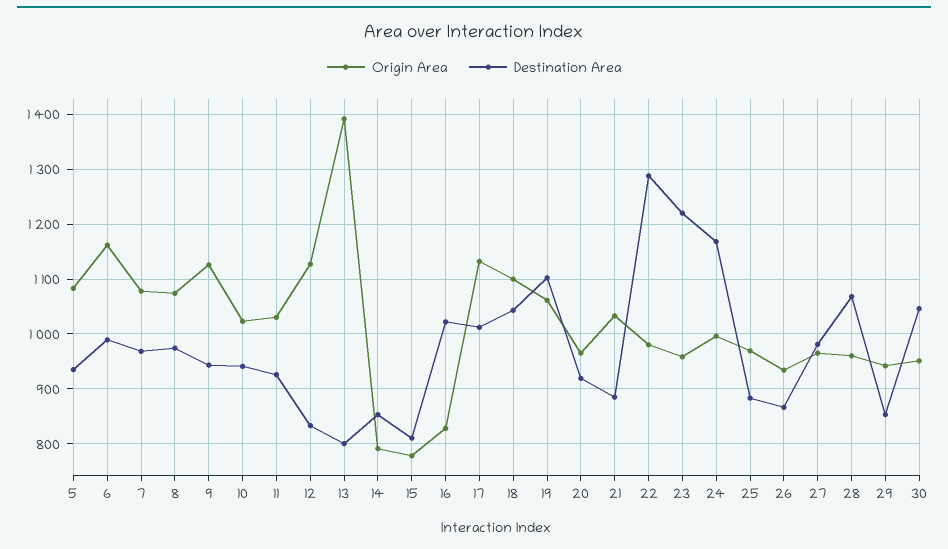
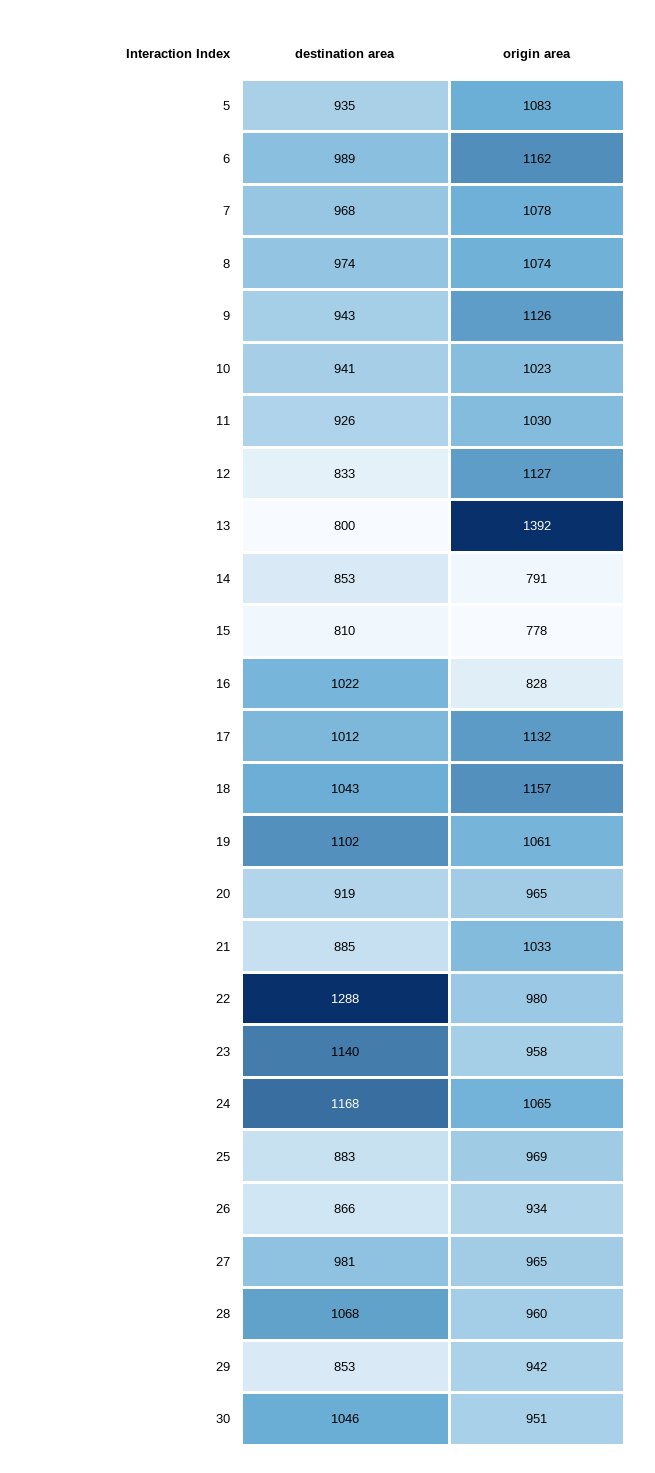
Origin Area, 18: 1100 -> 1157
Destination Area, 23: 1220 -> 1140
Origin Area, 24: 1000 -> 1065

